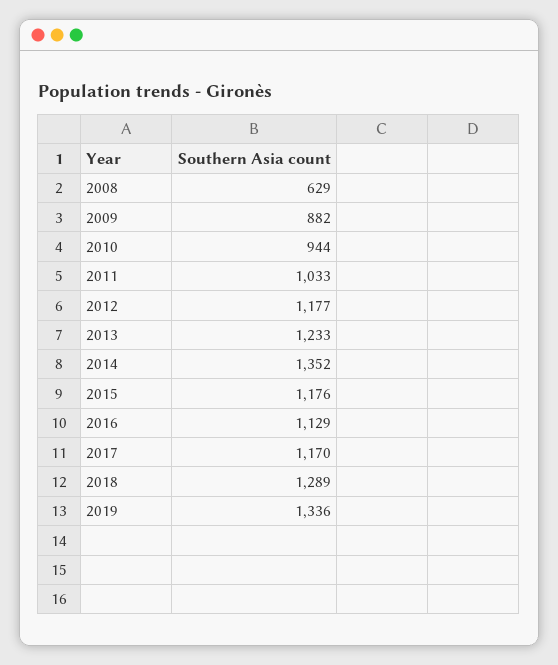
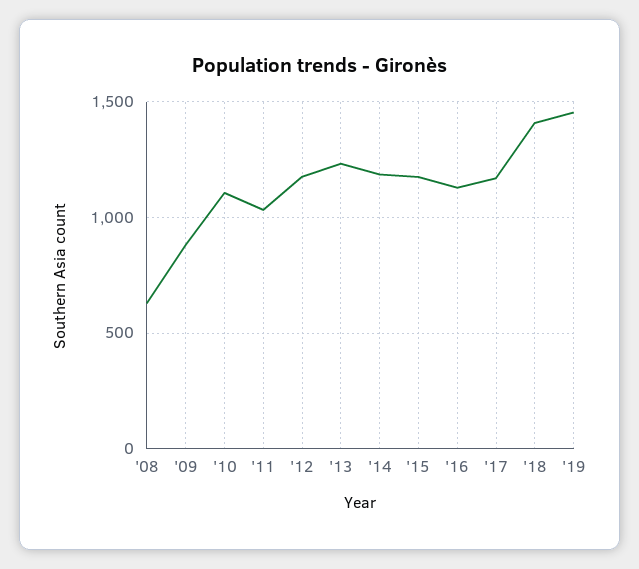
2010: 944 -> 1100
2014: 1352 -> 1200
2018: 1289 -> 1400
2019: 1336 -> 1450

